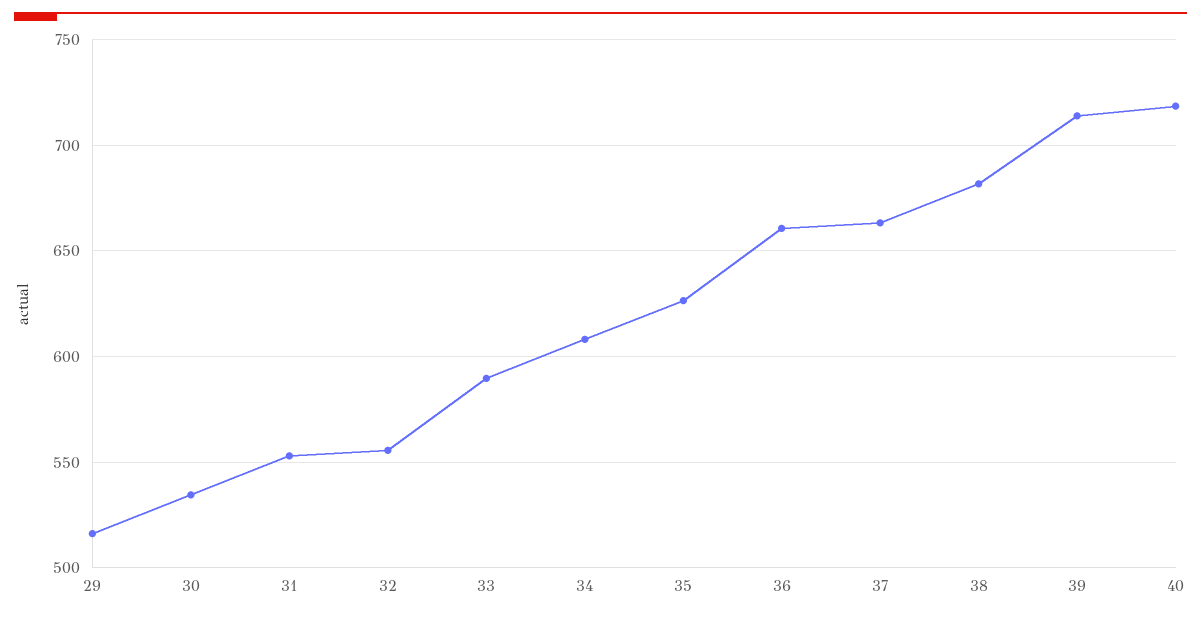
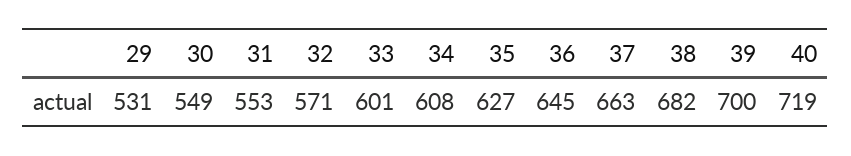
29: 515 -> 531
30: 535 -> 549
32: 555 -> 571
33: 590 -> 601
36: 660 -> 645
39: 715 -> 700

